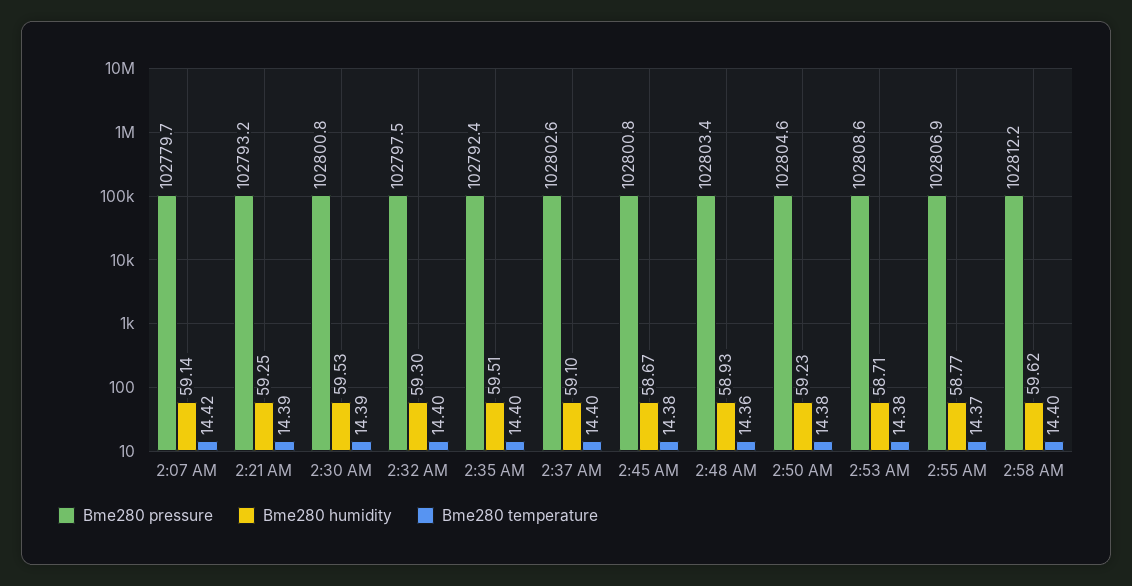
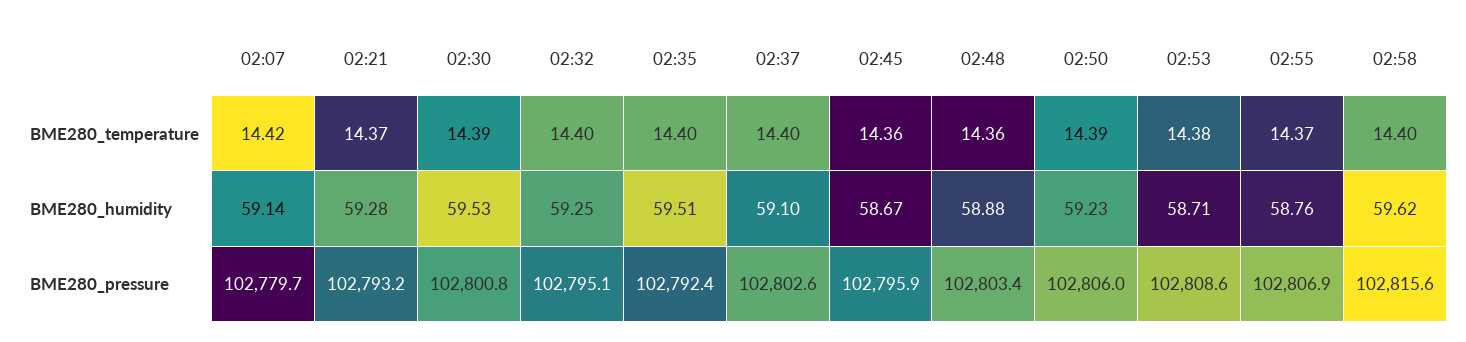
Bme280 humidity, 2:21 AM: 59.25 -> 59.28
Bme280 temperature, 2:21 AM: 14.39 -> 14.37
Bme280 pressure, 2:32 AM: 102797.5 -> 102795.1
Bme280 humidity, 2:32 AM: 59.3 -> 59.25
Bme280 pressure, 2:45 AM: 102800.8 -> 102795.9
Bme280 temperature, 2:45 AM: 14.38 -> 14.36
Bme280 humidity, 2:48 AM: 58.93 -> 58.88
Bme280 pressure, 2:50 AM: 102804.6 -> 102806
Bme280 temperature, 2:50 AM: 14.38 -> 14.39
Bme280 humidity, 2:55 AM: 58.77 -> 58.76
Bme280 pressure, 2:58 AM: 102812.2 -> 102815.6

